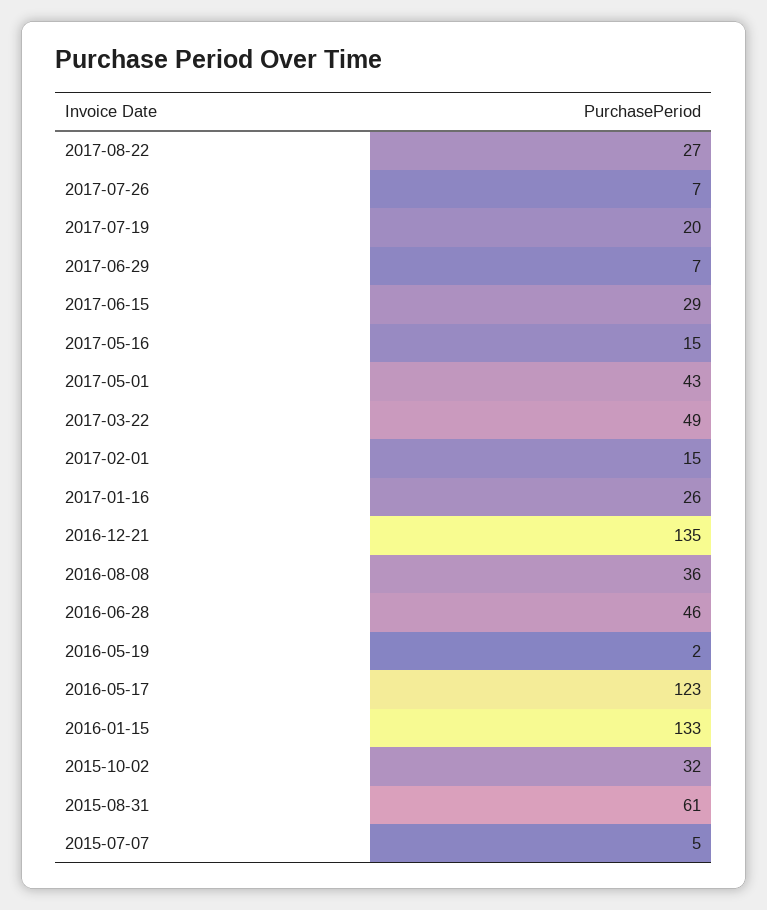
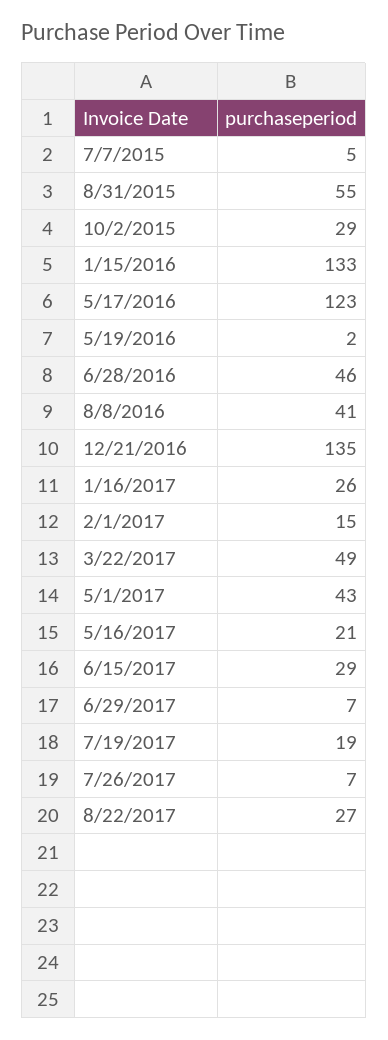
2017-07-19: 20 -> 19
2017-05-16: 15 -> 21
2016-08-08: 36 -> 41
2015-10-02: 32 -> 29
2015-08-31: 61 -> 55

